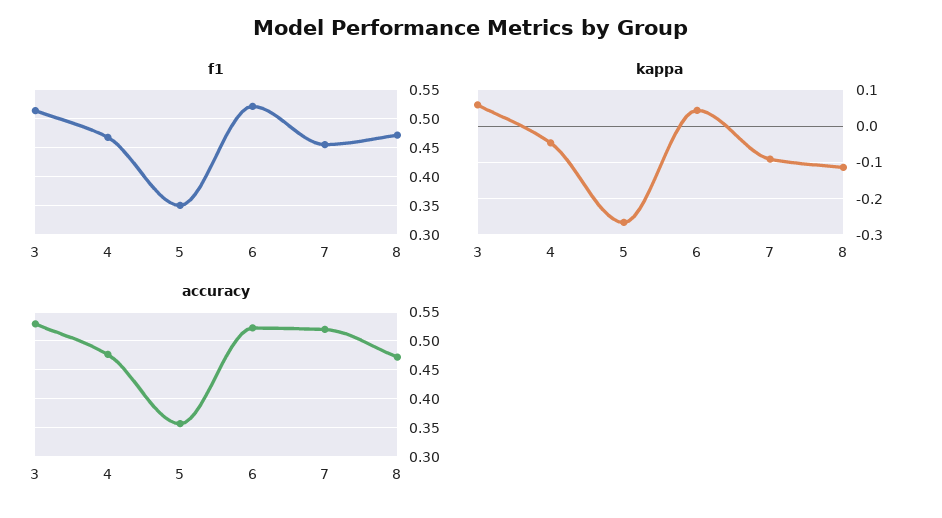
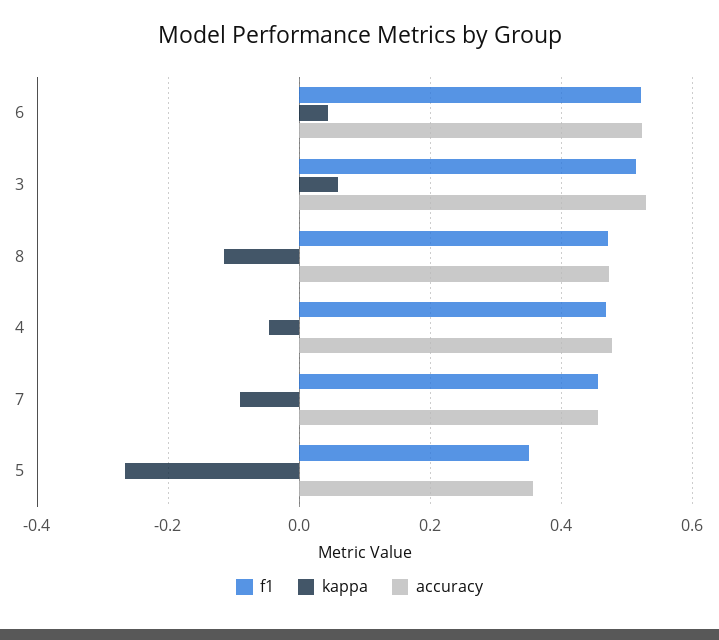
accuracy, 7: 0.525 -> 0.46

